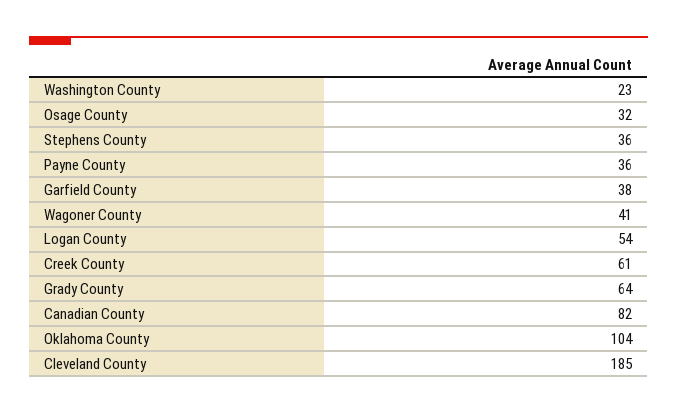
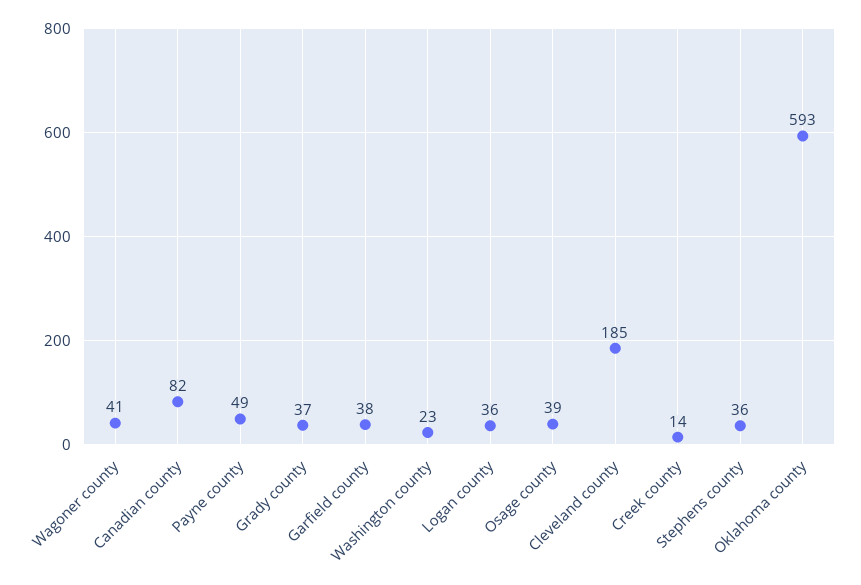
Osage County: 32 -> 39
Payne County: 36 -> 49
Logan County: 54 -> 36
Creek County: 61 -> 14
Grady County: 64 -> 37
Oklahoma County: 104 -> 593

